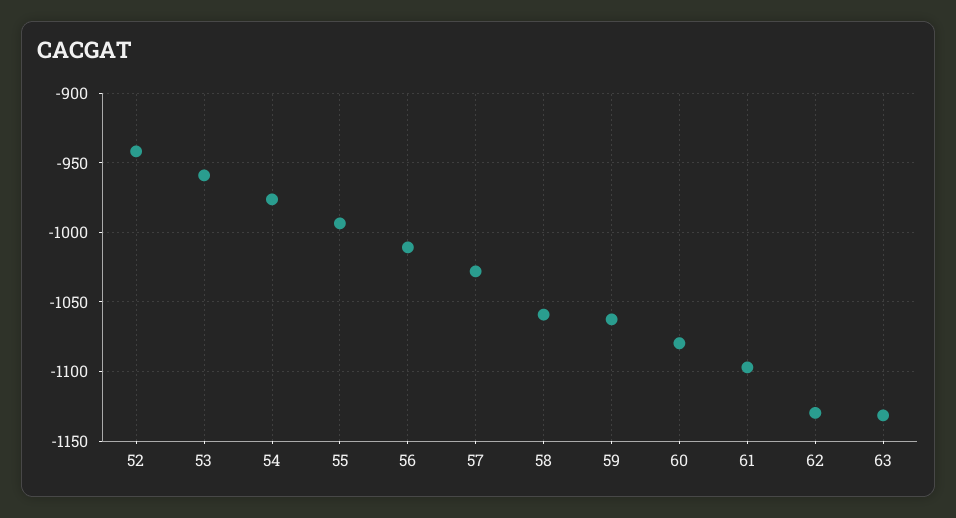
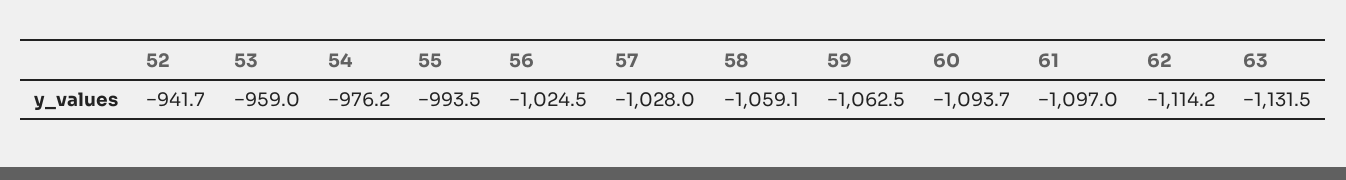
56: -1010 -> -1024.5
60: -1080 -> -1093.7
62: -1130 -> -1114.2

